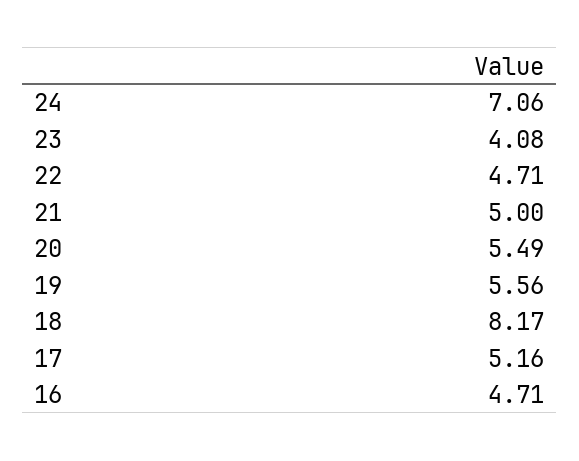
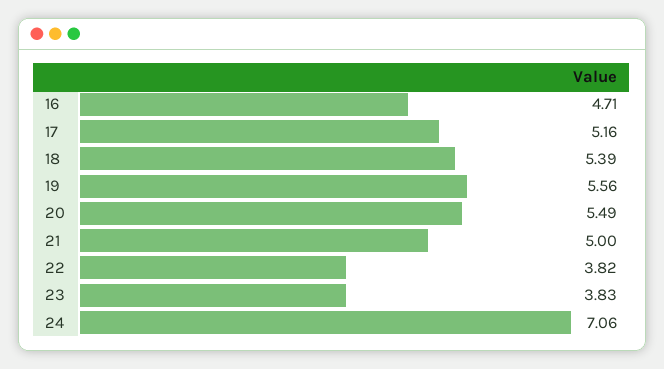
23: 4.08 -> 3.83
22: 4.71 -> 3.82
18: 8.17 -> 5.39

